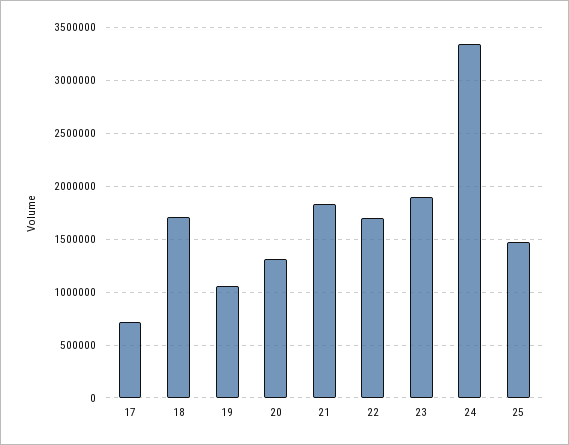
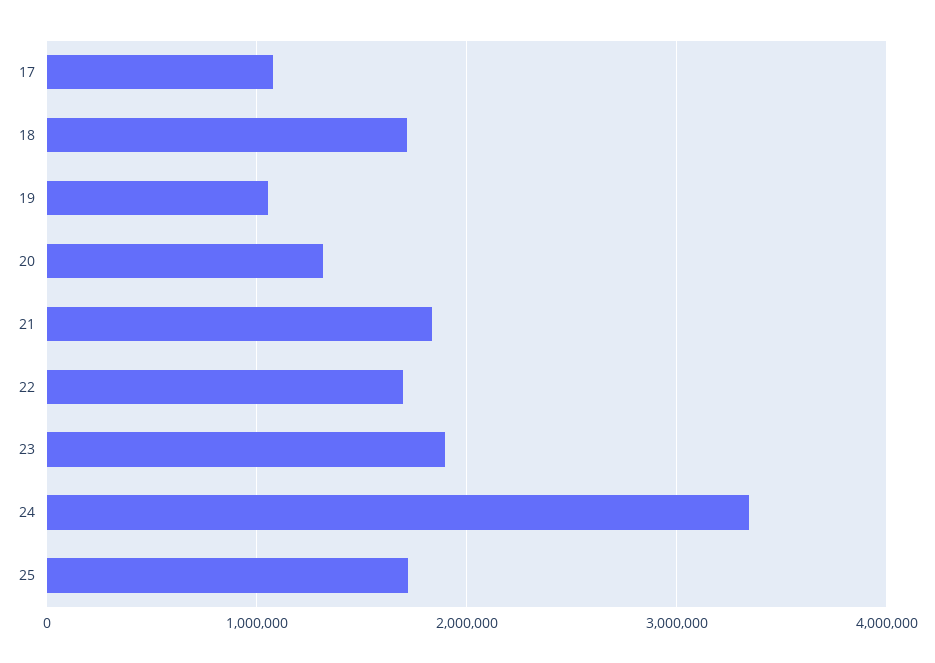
17: 700000 -> 1100000
25: 1500000 -> 1700000

